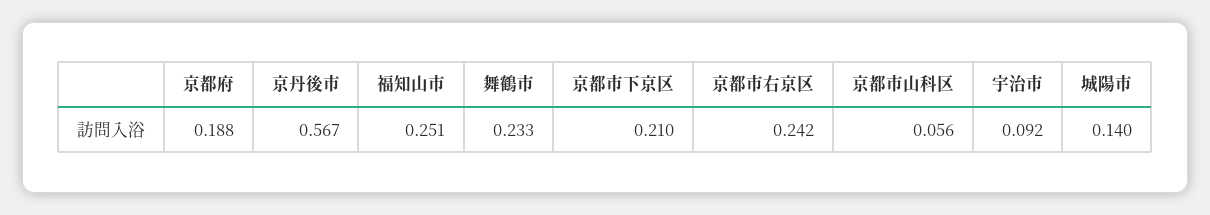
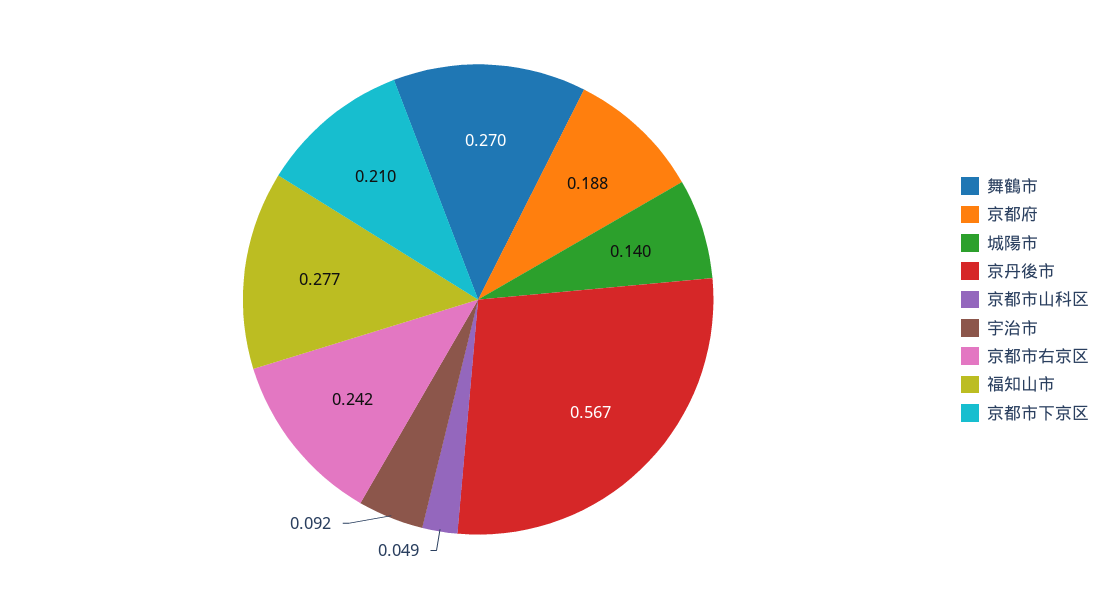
福知山市: 0.251 -> 0.277
舞鶴市: 0.233 -> 0.27
京都市山科区: 0.056 -> 0.049

